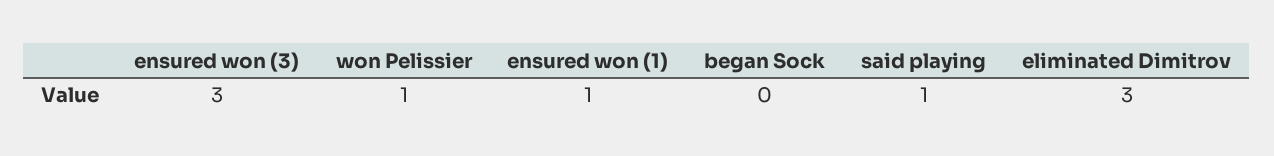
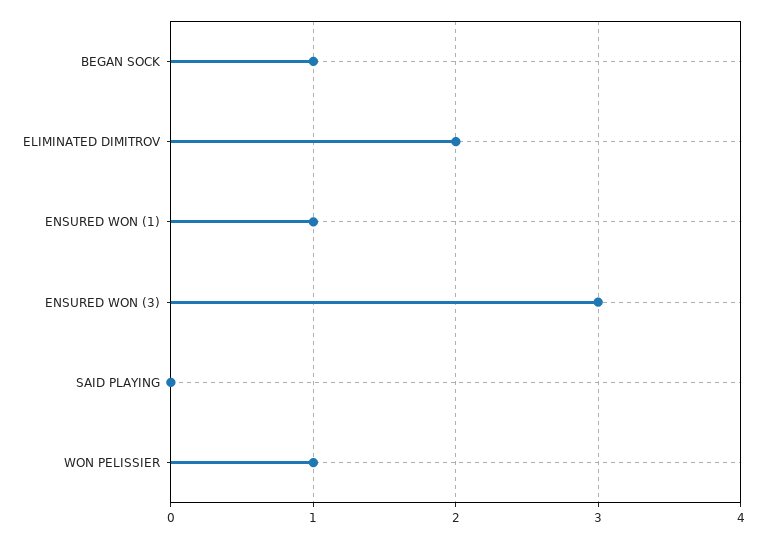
began Sock: 0 -> 1
said playing: 1 -> 0
eliminated Dimitrov: 3 -> 2

